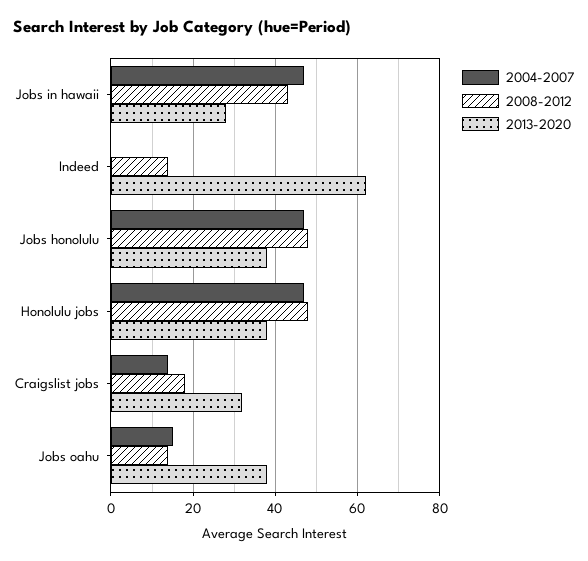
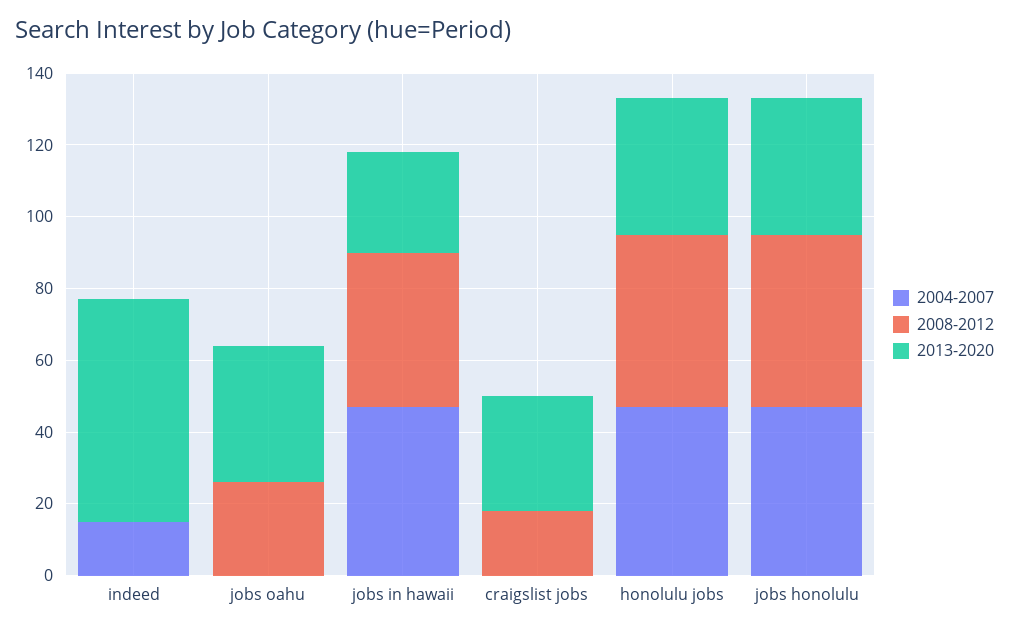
2004-2007, Indeed: 0 -> 15
2008-2012, Indeed: 15 -> 0
2004-2007, Craigslist jobs: 15 -> 0
2004-2007, Jobs oahu: 15 -> 0
2008-2012, Jobs oahu: 15 -> 25

